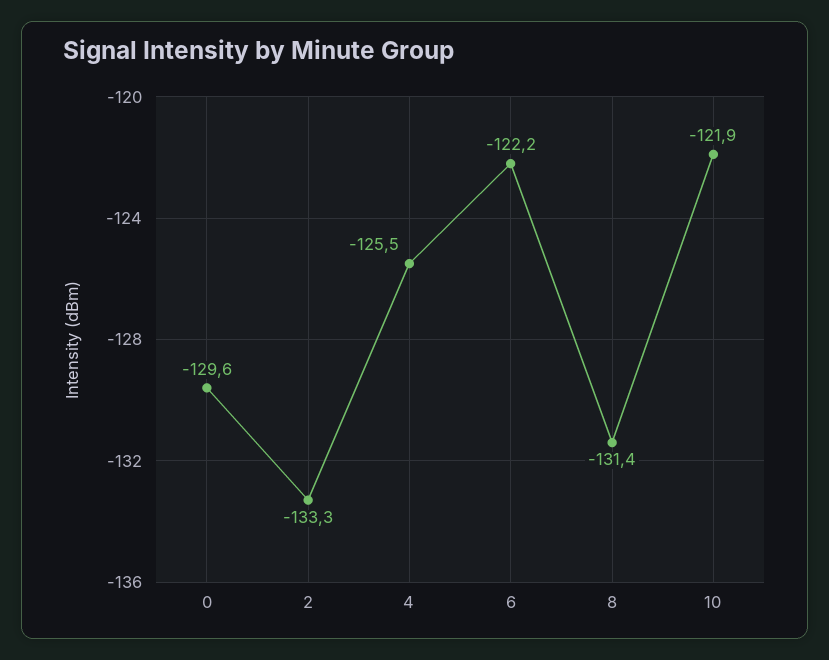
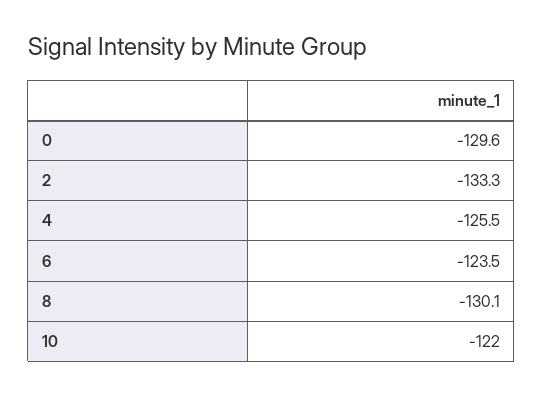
6: -122.2 -> -123.5
8: -131.4 -> -130.1
10: -121.9 -> -122

